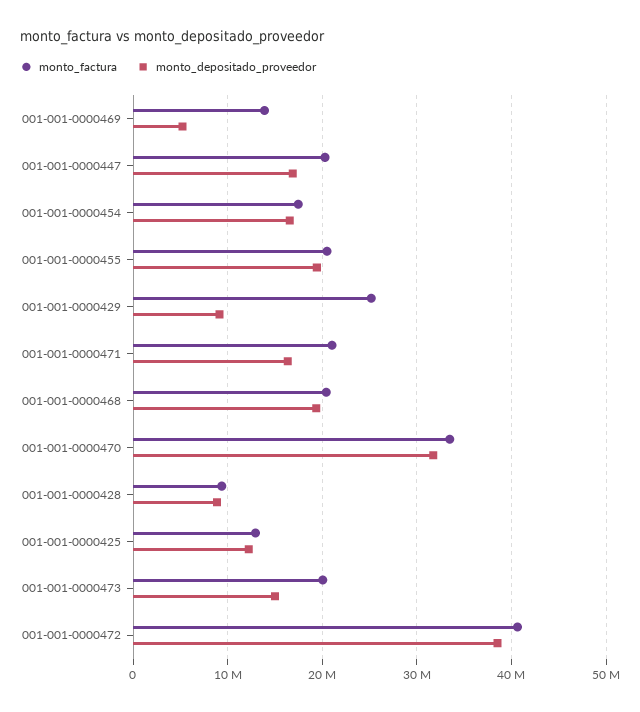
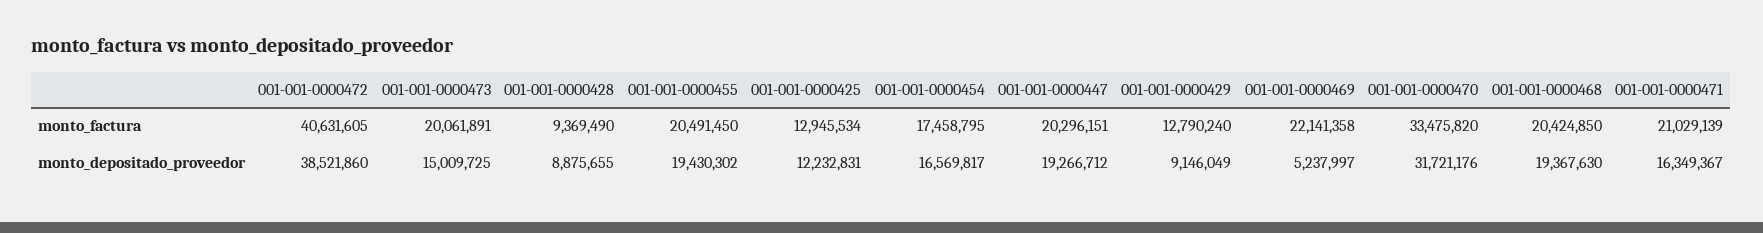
monto_factura, 001-001-0000469: 14000000 -> 22141358
monto_depositado_proveedor, 001-001-0000447: 17000000 -> 19266712
monto_factura, 001-001-0000429: 25000000 -> 12790240

